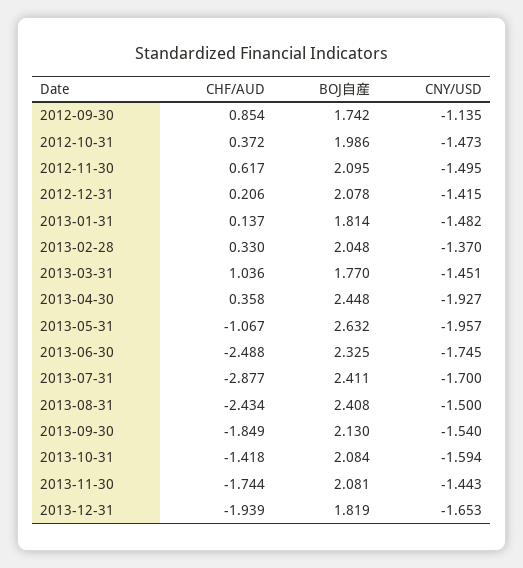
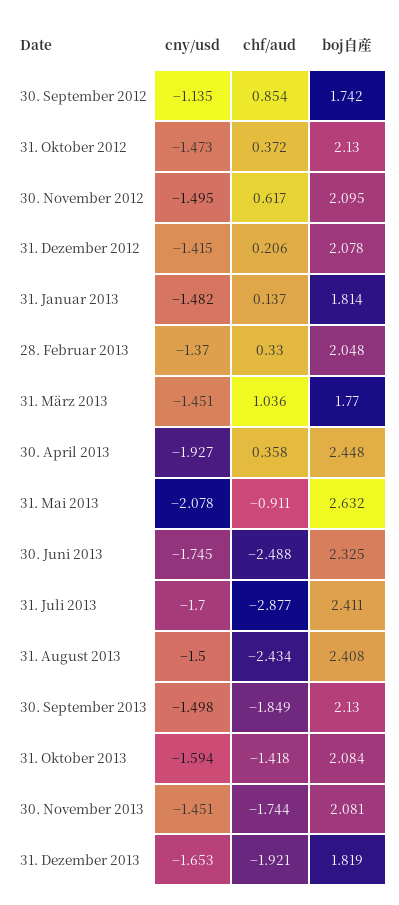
BOJ自産, 2012-10-31: 1.986 -> 2.13
CHF/AUD, 2013-05-31: -1.067 -> -0.911
CNY/USD, 2013-05-31: -1.957 -> -2.078
CNY/USD, 2013-09-30: -1.54 -> -1.498
CNY/USD, 2013-11-30: -1.443 -> -1.451
CHF/AUD, 2013-12-31: -1.939 -> -1.921

